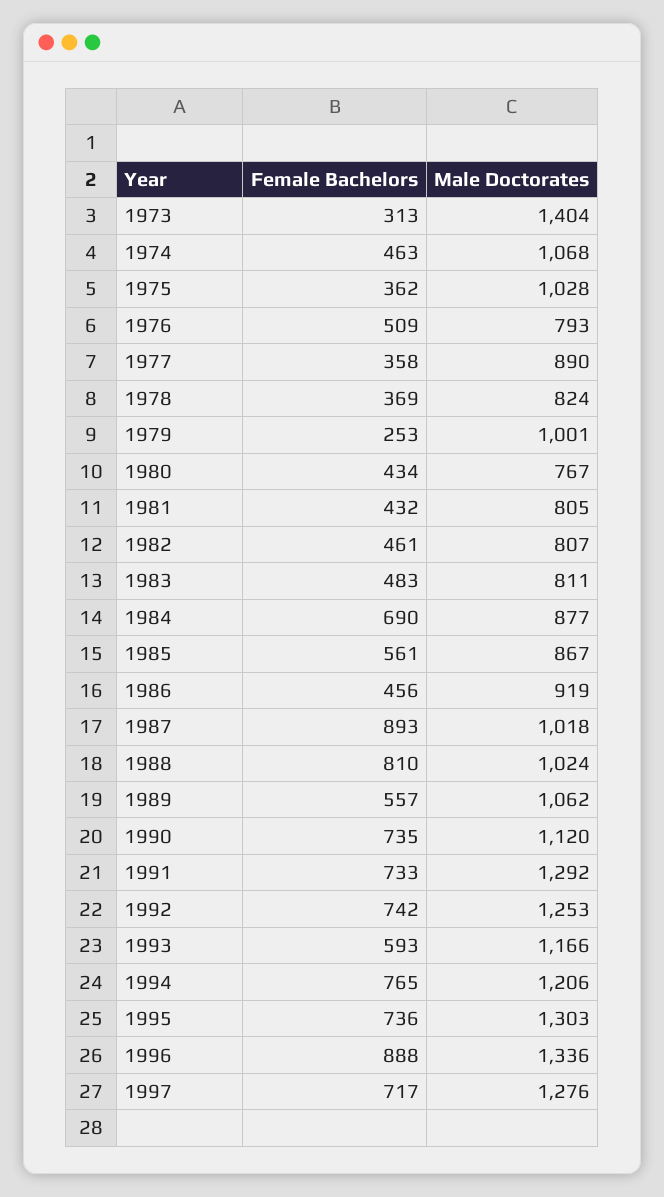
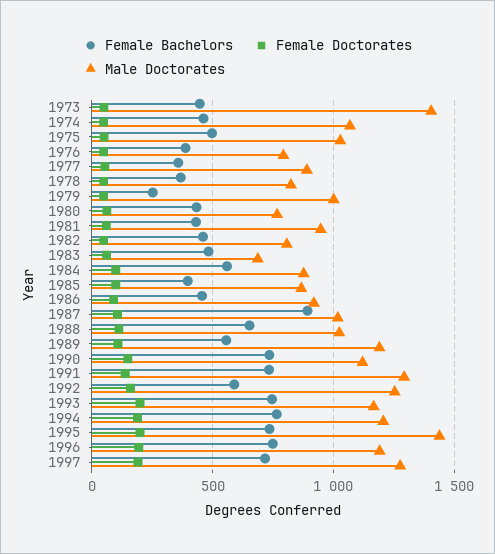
Female Bachelors, 1973: 313 -> 450
Female Bachelors, 1975: 362 -> 500
Female Bachelors, 1976: 509 -> 400
Male Doctorates, 1981: 805 -> 950
Male Doctorates, 1983: 811 -> 700
Female Bachelors, 1984: 690 -> 550
Female Bachelors, 1985: 561 -> 400
Female Bachelors, 1988: 810 -> 650
Male Doctorates, 1989: 1062 -> 1200
Female Bachelors, 1992: 742 -> 600
Female Bachelors, 1993: 593 -> 750
Male Doctorates, 1995: 1303 -> 1450
Female Bachelors, 1996: 888 -> 750
Male Doctorates, 1996: 1336 -> 1200
Female Doctorates, 1973: none -> 50
Female Doctorates, 1974: none -> 50
Female Doctorates, 1975: none -> 50
Female Doctorates, 1976: none -> 50
Female Doctorates, 1977: none -> 50
Female Doctorates, 1978: none -> 50
Female Doctorates, 1979: none -> 50
Female Doctorates, 1980: none -> 50
Female Doctorates, 1981: none -> 50
Female Doctorates, 1982: none -> 50
Female Doctorates, 1983: none -> 50
Female Doctorates, 1984: none -> 100
Female Doctorates, 1985: none -> 100
Female Doctorates, 1986: none -> 100
Female Doctorates, 1987: none -> 100
Female Doctorates, 1988: none -> 100
Female Doctorates, 1989: none -> 100
Female Doctorates, 1990: none -> 150
Female Doctorates, 1991: none -> 150
Female Doctorates, 1992: none -> 150
Female Doctorates, 1993: none -> 200
Female Doctorates, 1994: none -> 200
Female Doctorates, 1995: none -> 200
Female Doctorates, 1996: none -> 200
Female Doctorates, 1997: none -> 200

